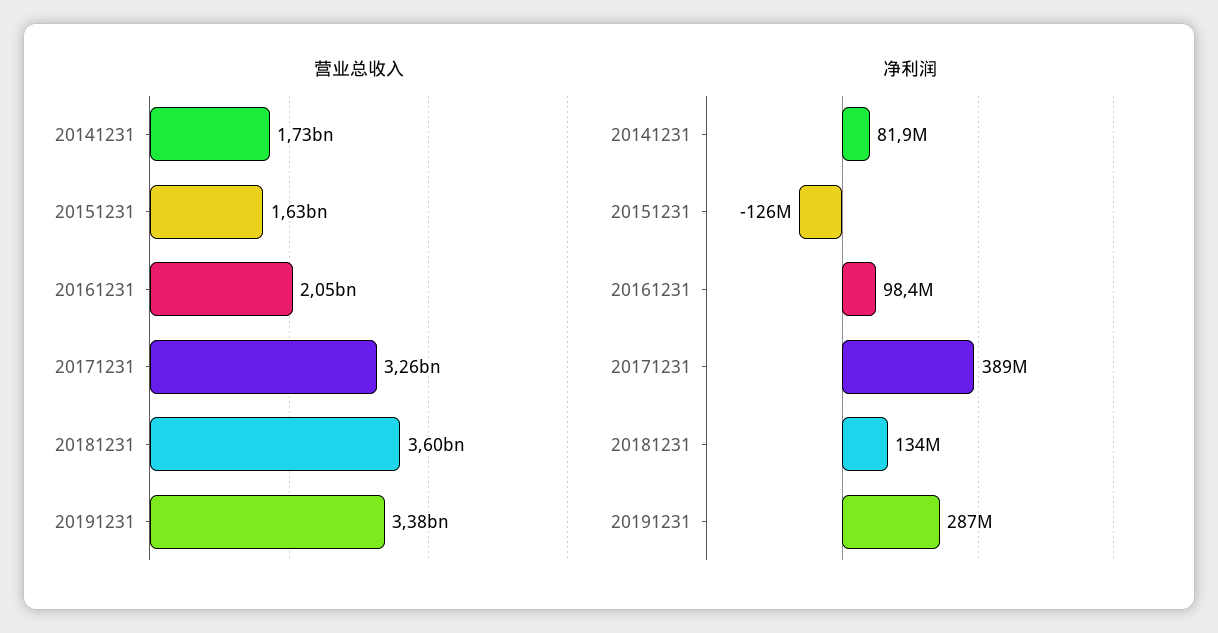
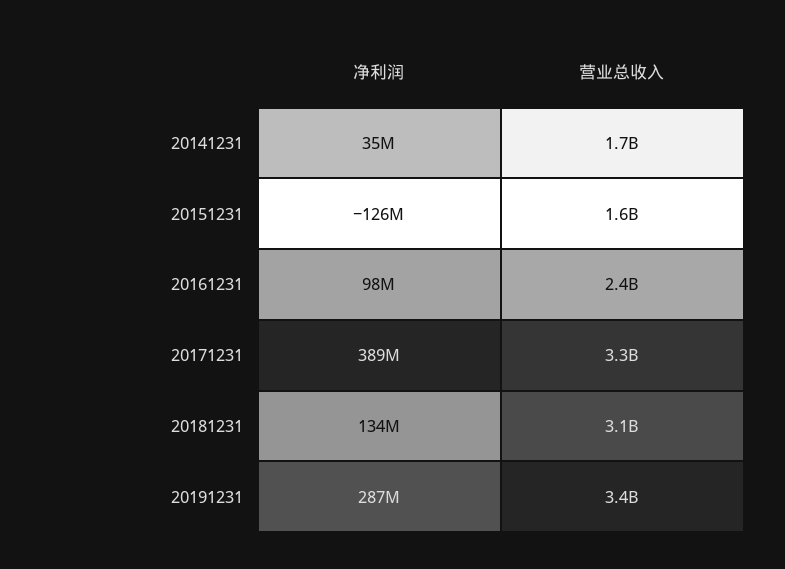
营业总收入, 20161231: 2050000000 -> 2400000000
营业总收入, 20181231: 3600000000 -> 3100000000
净利润, 20141231: 81900000 -> 35000000

